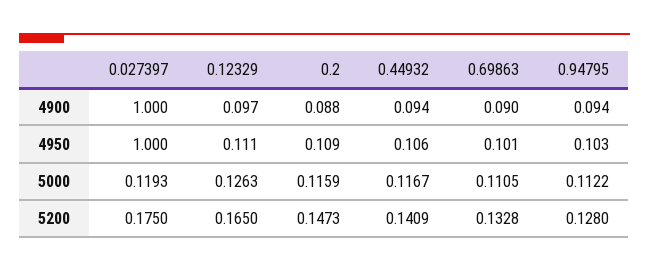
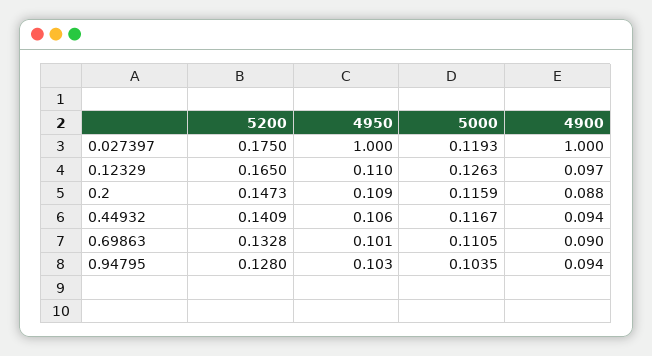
0.12329, 4950: 0.111 -> 0.11
0.94795, 5000: 0.1122 -> 0.1035

